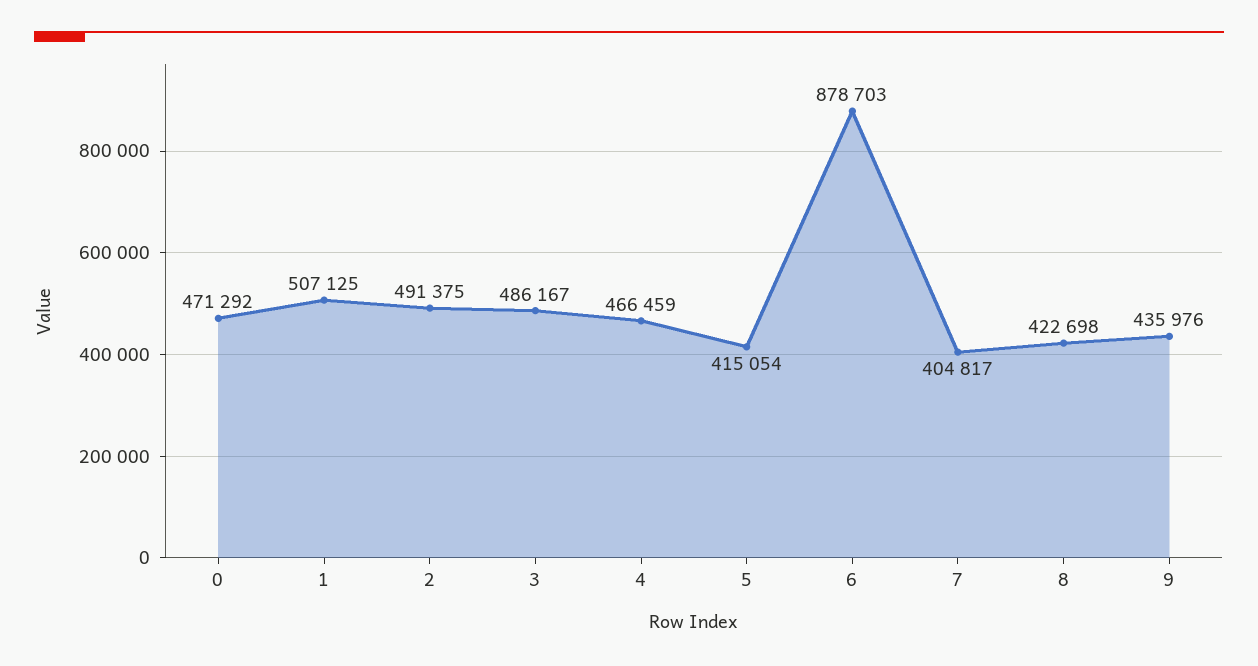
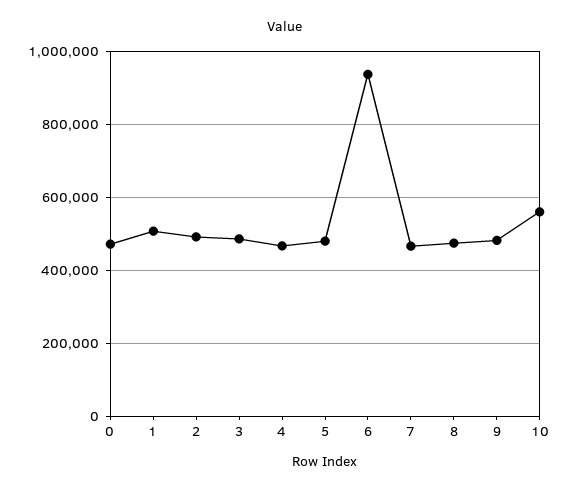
5: 415054 -> 480000
6: 878703 -> 940000
7: 404817 -> 460000
8: 422698 -> 480000
9: 435976 -> 480000
10: none -> 560000

